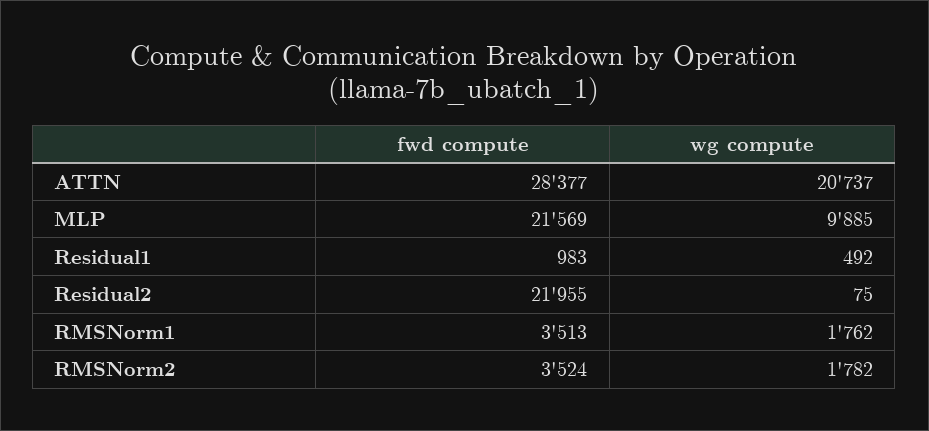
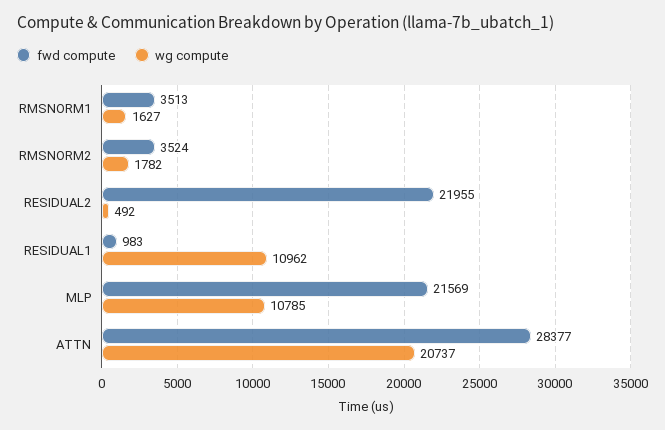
wg compute, MLP: 9885 -> 10785
wg compute, Residual1: 492 -> 10962
wg compute, Residual2: 75 -> 492
wg compute, RMSNorm1: 1762 -> 1627

